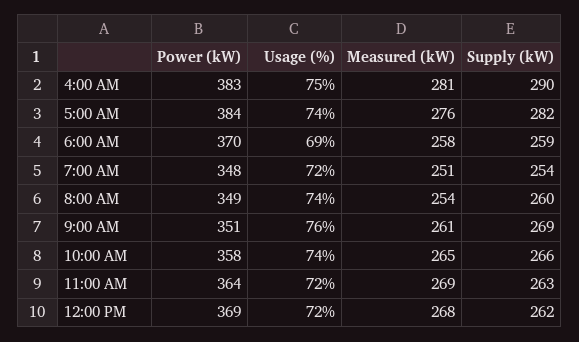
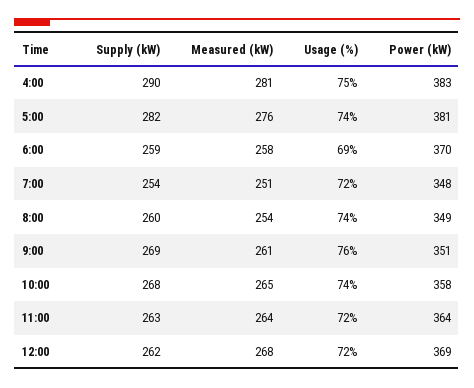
Power (kW), 5:00 AM: 384 -> 381
Supply (kW), 10:00 AM: 266 -> 268
Measured (kW), 11:00 AM: 269 -> 264

